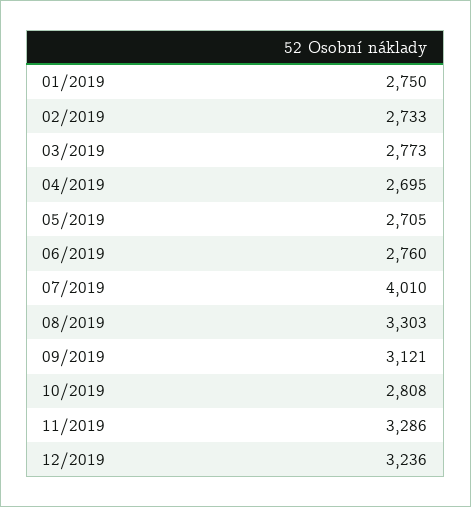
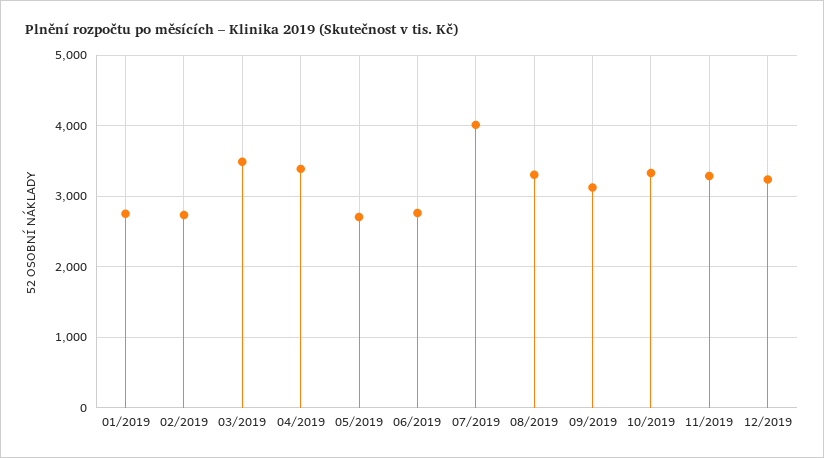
03/2019: 2773 -> 3500
04/2019: 2695 -> 3400
10/2019: 2808 -> 3300

